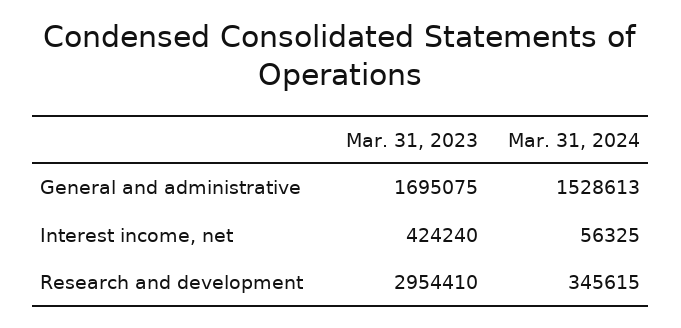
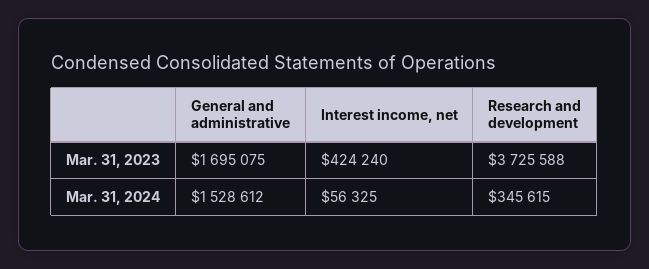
Mar. 31, 2024, General and administrative: 1528613 -> 1528612
Mar. 31, 2023, Research and development: 2954410 -> 3725588

